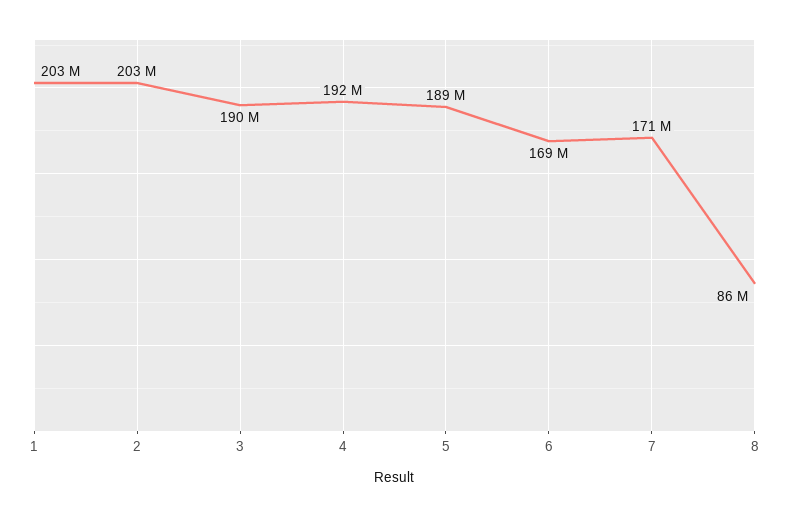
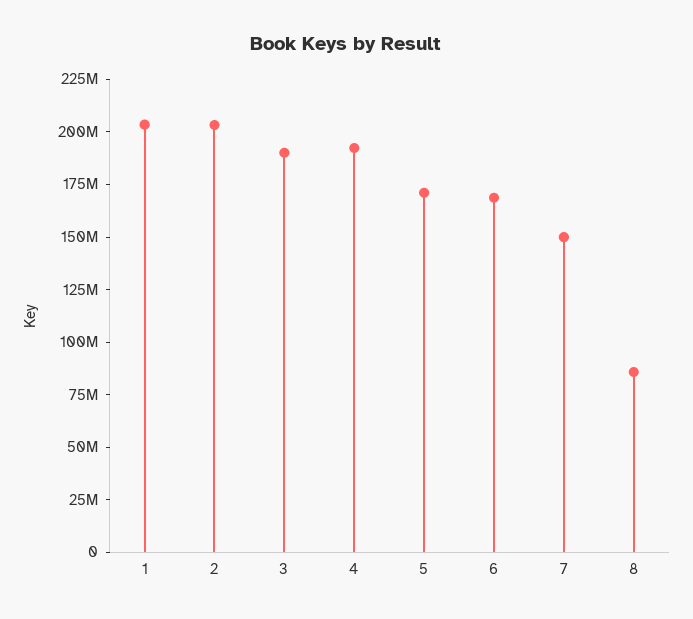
5: 189000000 -> 170000000
7: 171000000 -> 150000000

